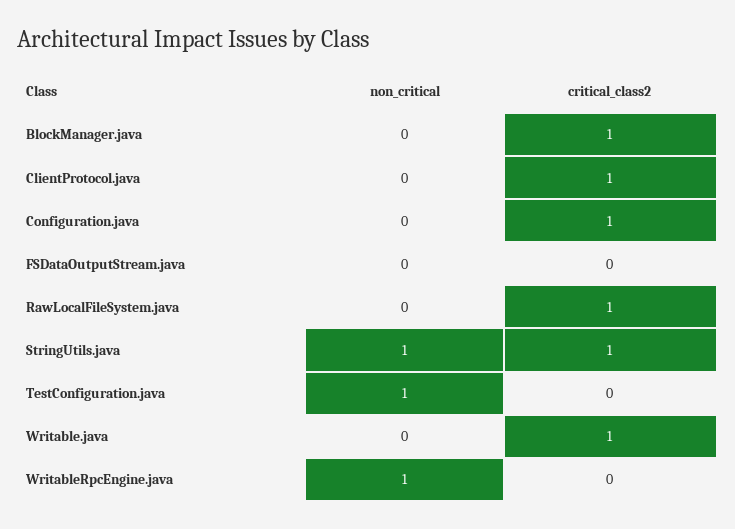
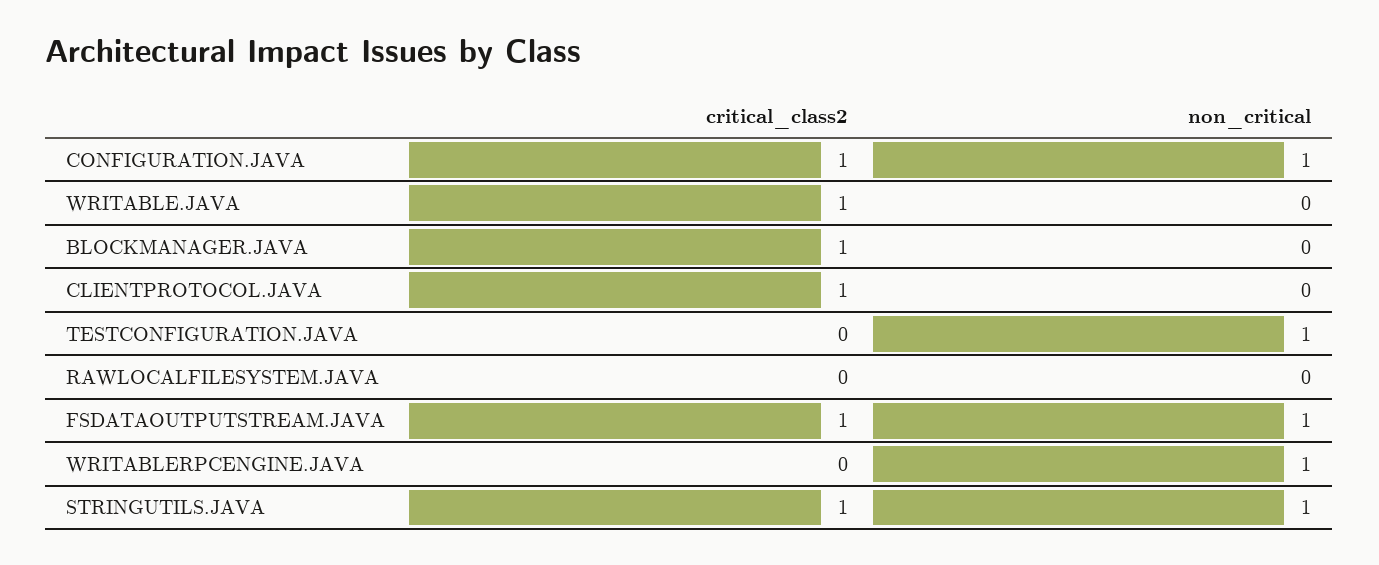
non_critical, Configuration.java: 0 -> 1
non_critical, FSDataOutputStream.java: 0 -> 1
critical_class2, FSDataOutputStream.java: 0 -> 1
critical_class2, RawLocalFileSystem.java: 1 -> 0

